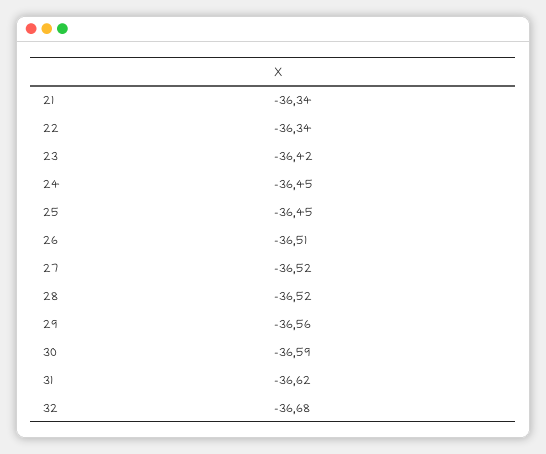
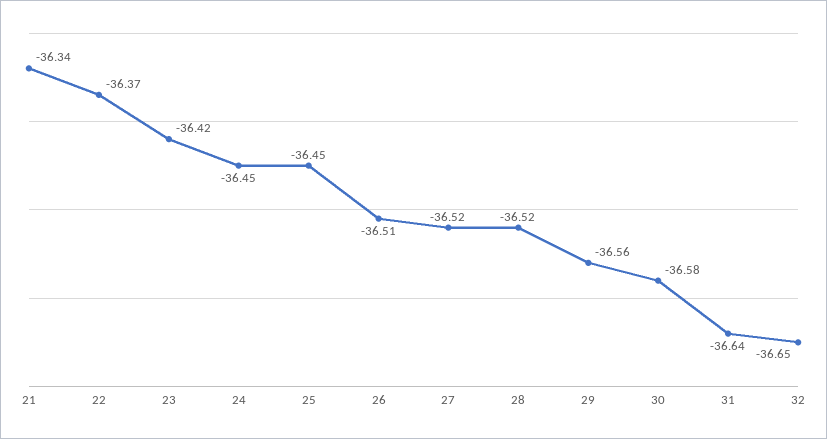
22: -36.34 -> -36.37
30: -36.59 -> -36.58
31: -36.62 -> -36.64
32: -36.68 -> -36.65

